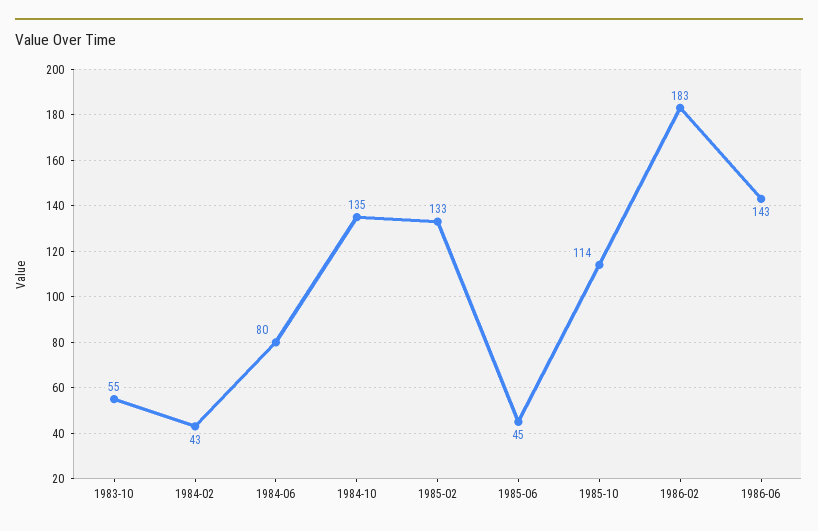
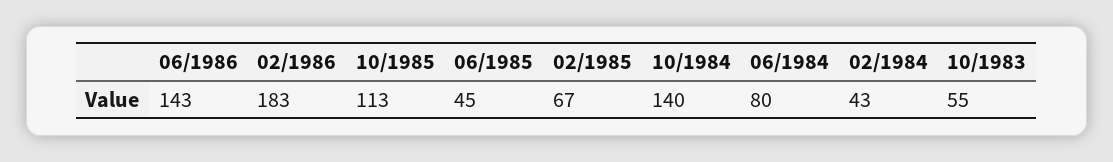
1984-10: 135 -> 140
1985-02: 133 -> 67
1985-10: 114 -> 113

